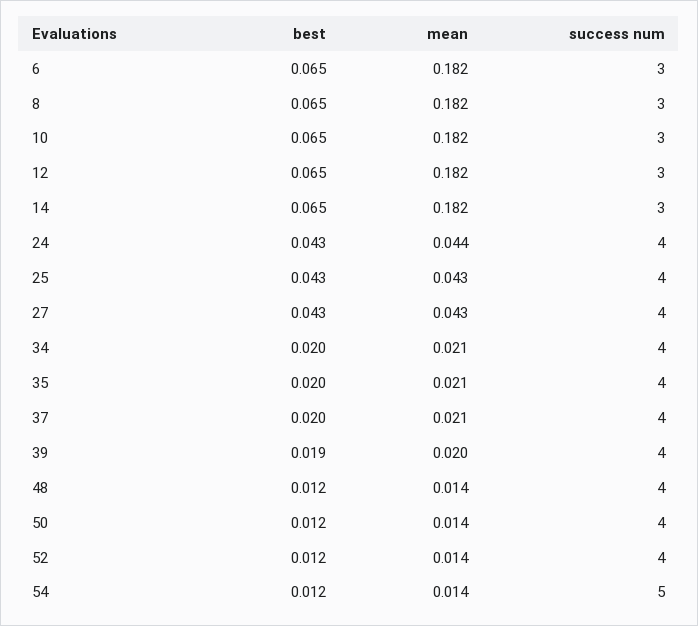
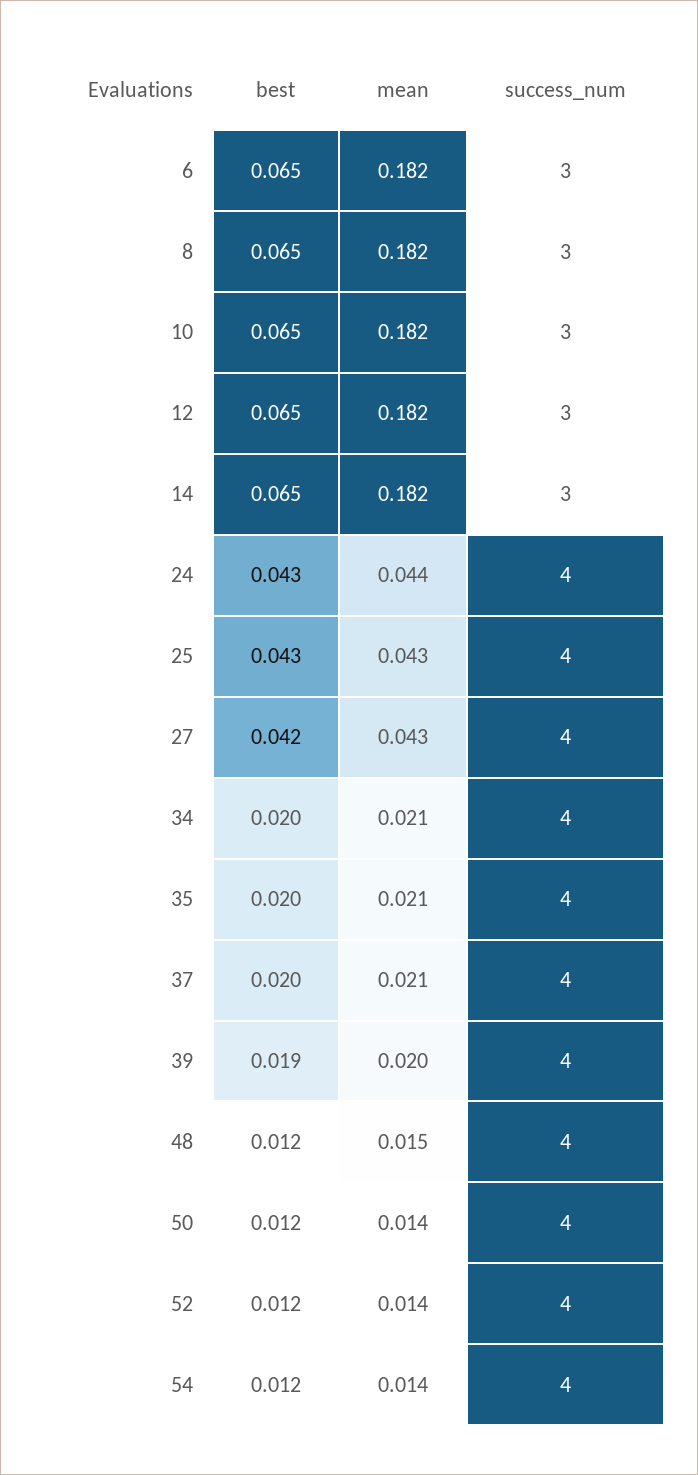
best, 27: 0.043 -> 0.042
mean, 48: 0.014 -> 0.015
success num, 54: 5 -> 4

